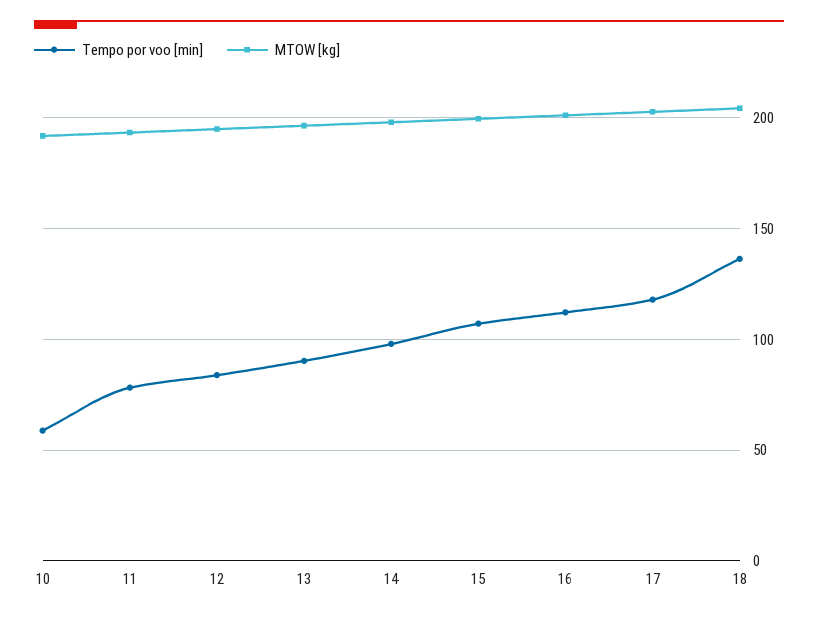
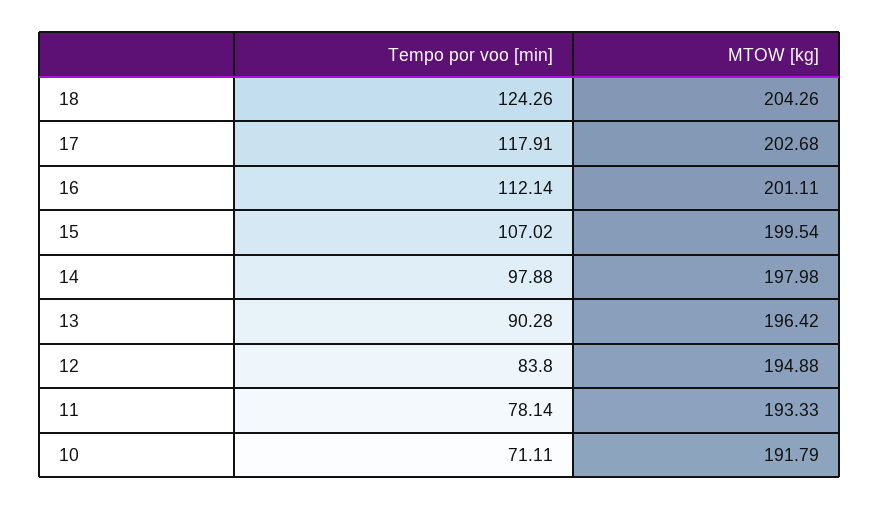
Tempo por voo [min], 10: 60 -> 71.11
Tempo por voo [min], 18: 135 -> 124.26

